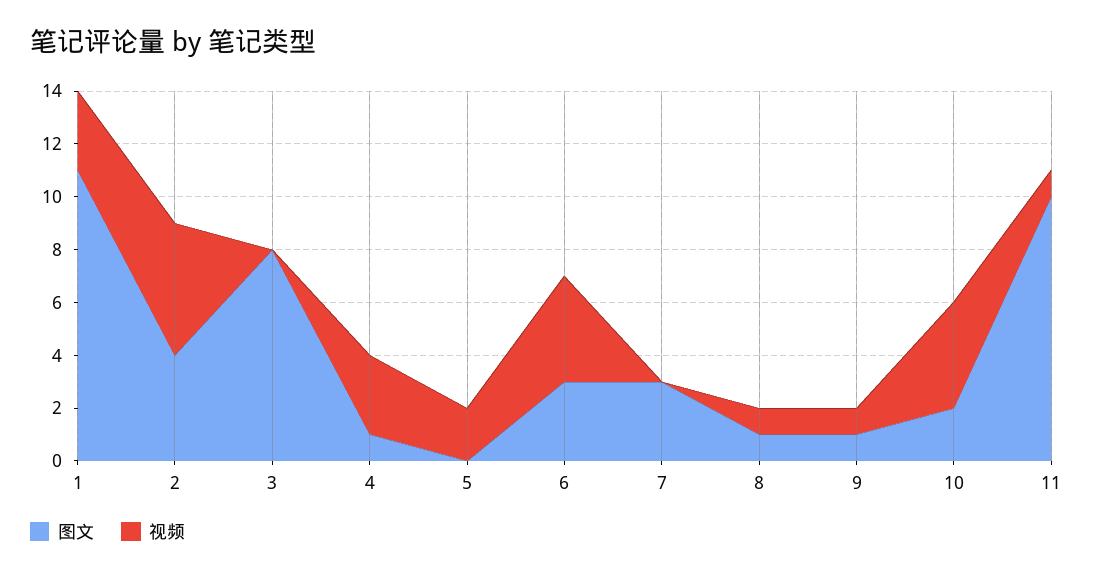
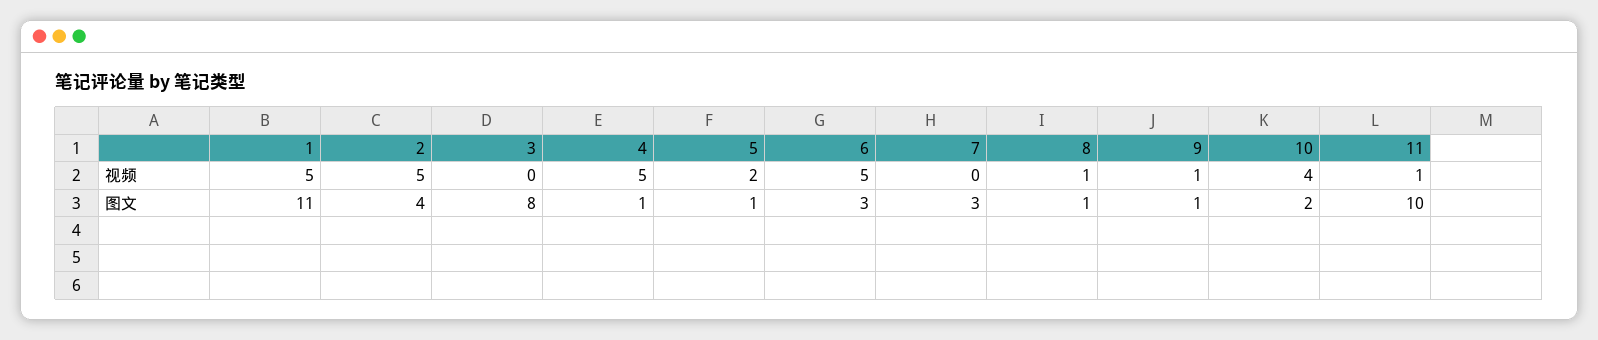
视频, 1: 3 -> 5
视频, 4: 3 -> 5
图文, 5: 0 -> 1
视频, 6: 4 -> 5

